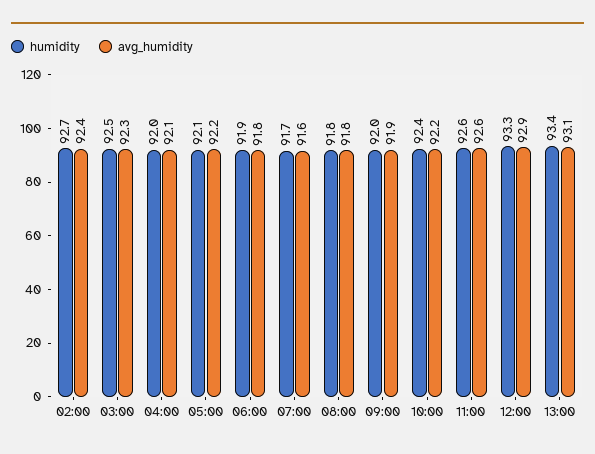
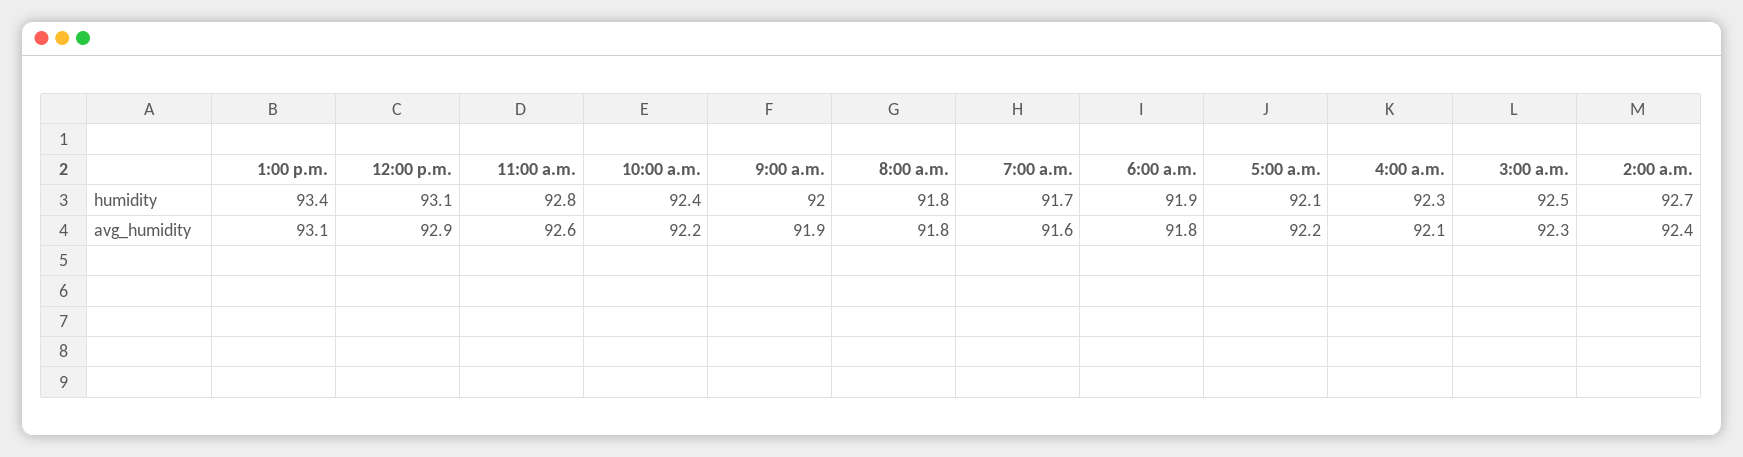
humidity, 04:00: 92 -> 92.3
humidity, 11:00: 92.6 -> 92.8
humidity, 12:00: 93.3 -> 93.1

